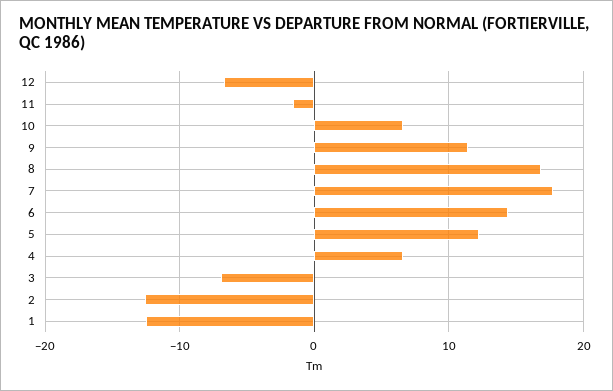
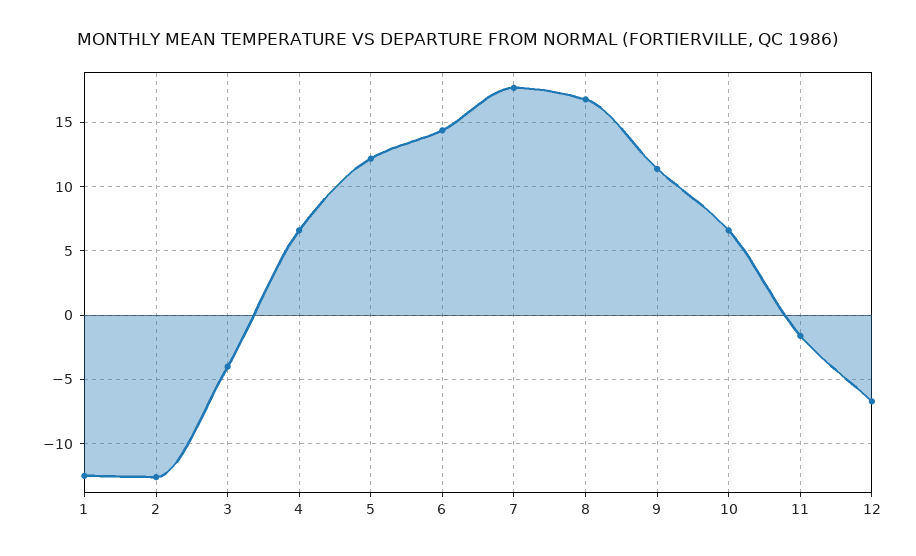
3: -7 -> -4

